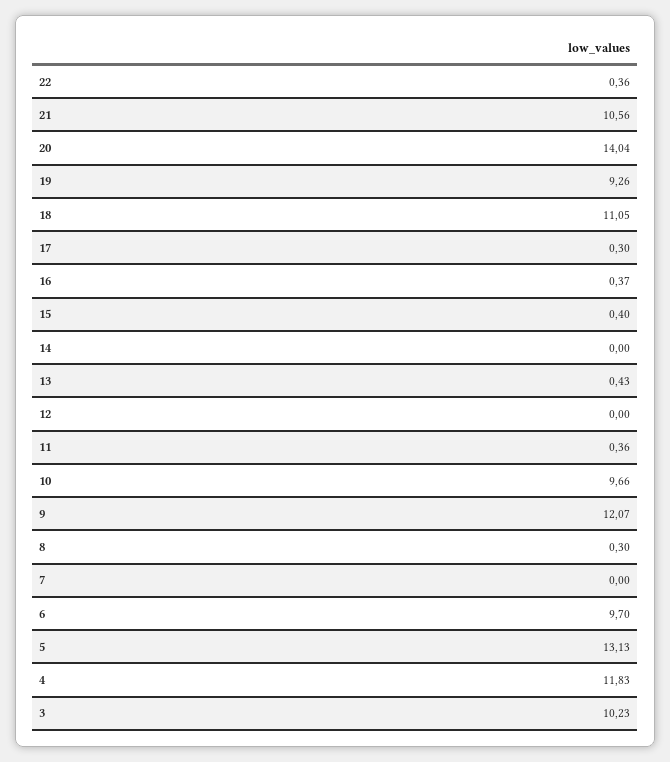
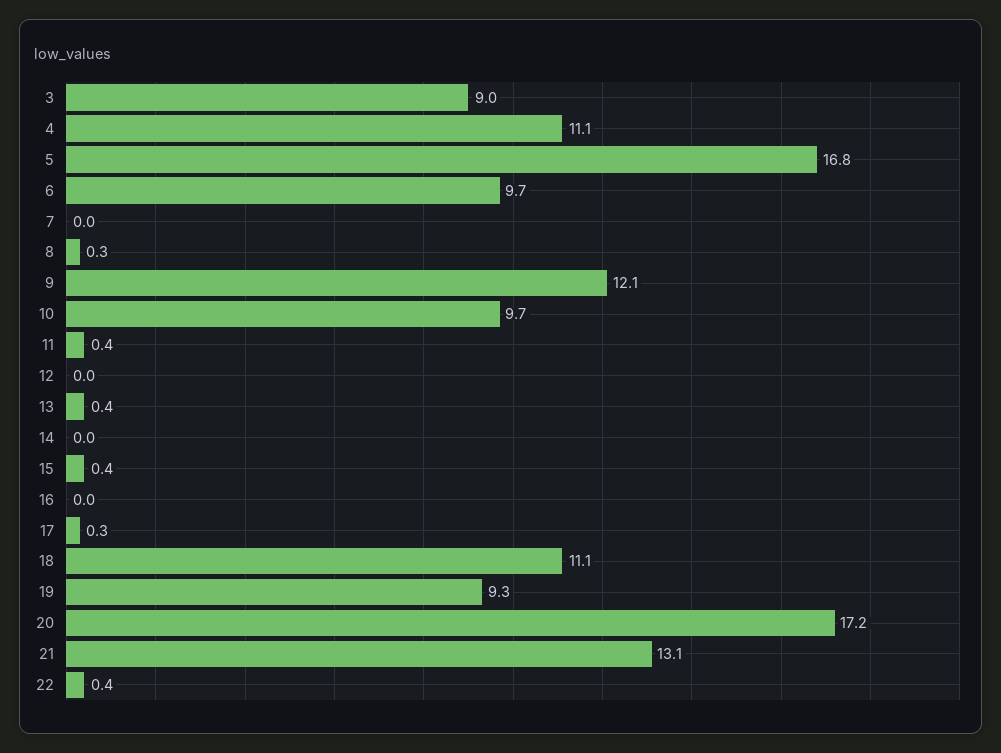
21: 10.56 -> 13.1
20: 14.04 -> 17.2
16: 0.37 -> 0
5: 13.13 -> 16.8
4: 11.83 -> 11.1
3: 10.23 -> 9

